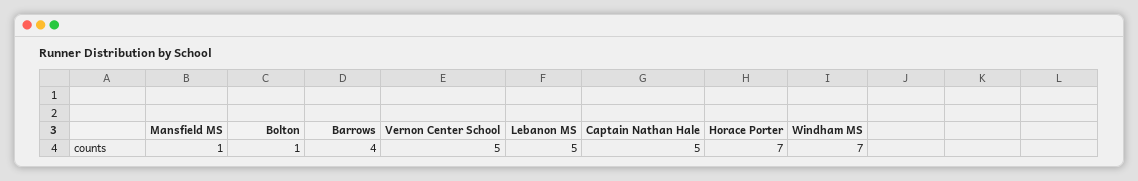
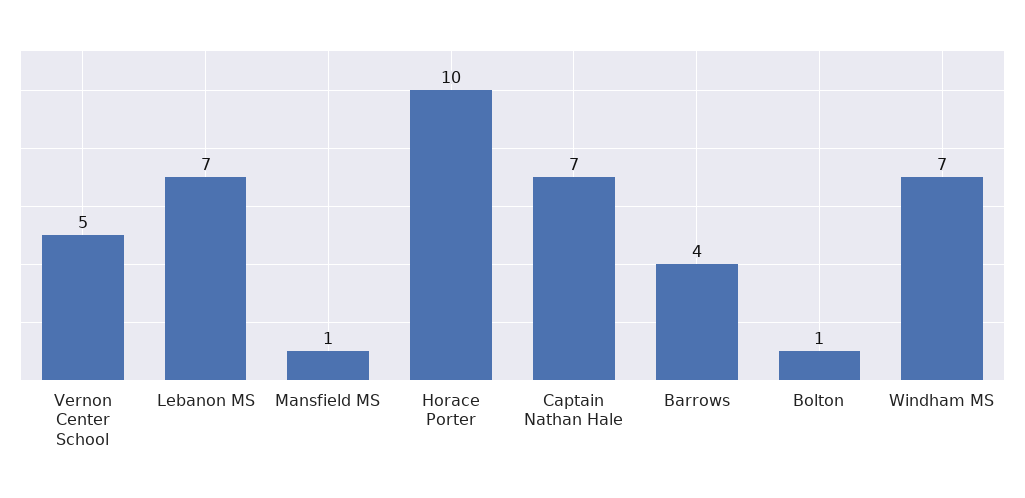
Lebanon MS: 5 -> 7
Captain Nathan Hale: 5 -> 7
Horace Porter: 7 -> 10

